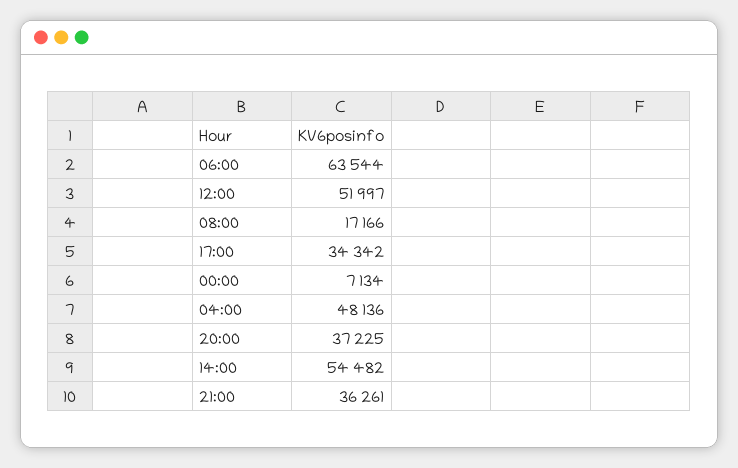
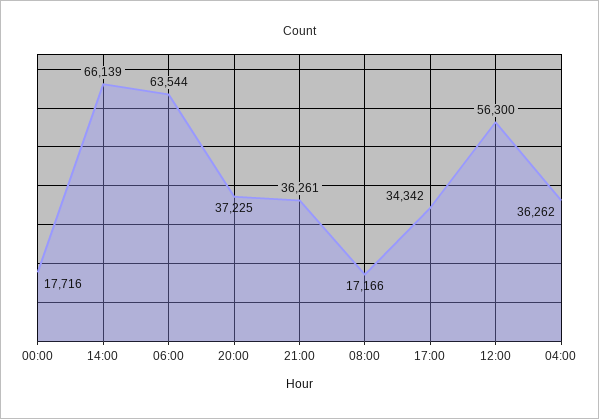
12:00: 51997 -> 56300
00:00: 7134 -> 17716
04:00: 48136 -> 36262
14:00: 54482 -> 66139

